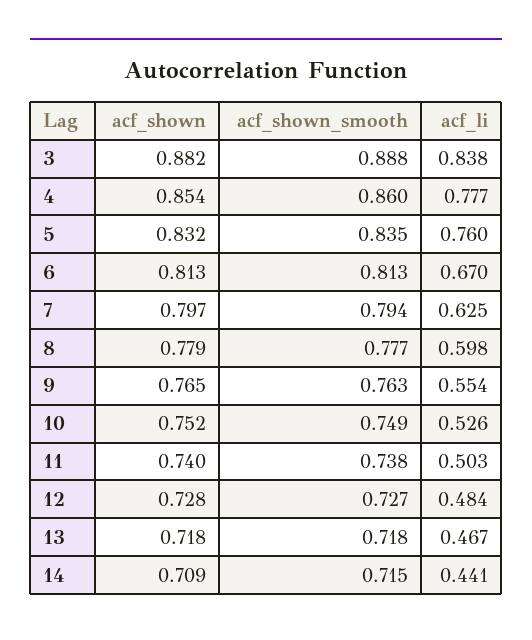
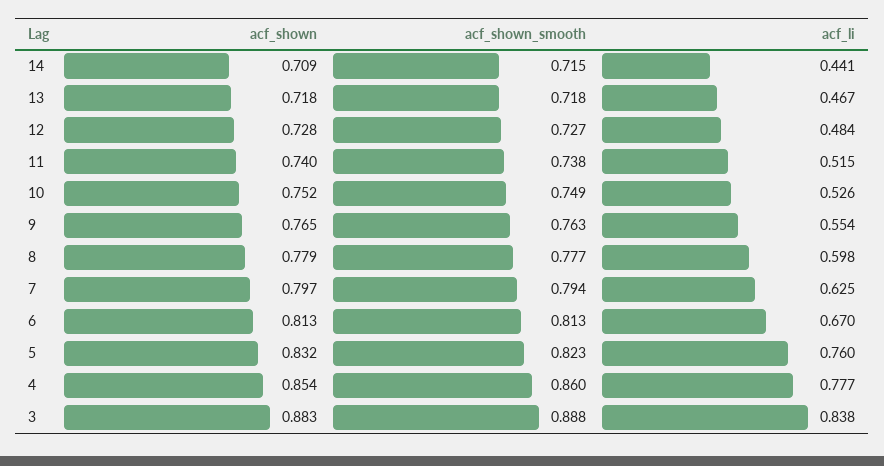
acf_shown, 3: 0.882 -> 0.883
acf_shown_smooth, 5: 0.835 -> 0.823
acf_li, 11: 0.503 -> 0.515

